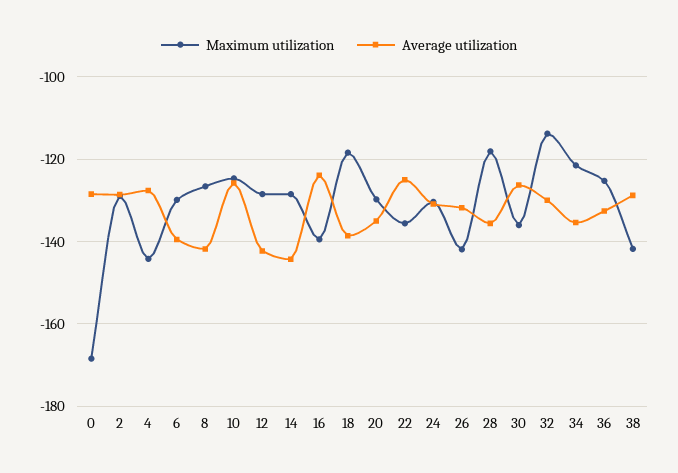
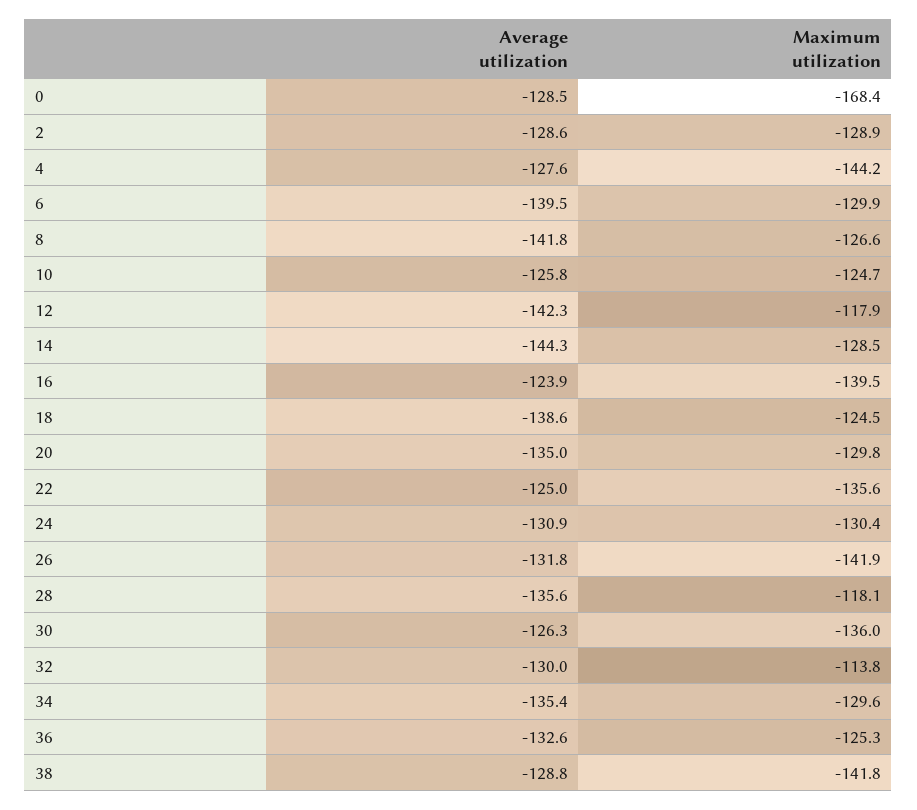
Maximum utilization, 12: -128 -> -117.9
Maximum utilization, 18: -118 -> -124.5
Maximum utilization, 34: -122 -> -129.6

